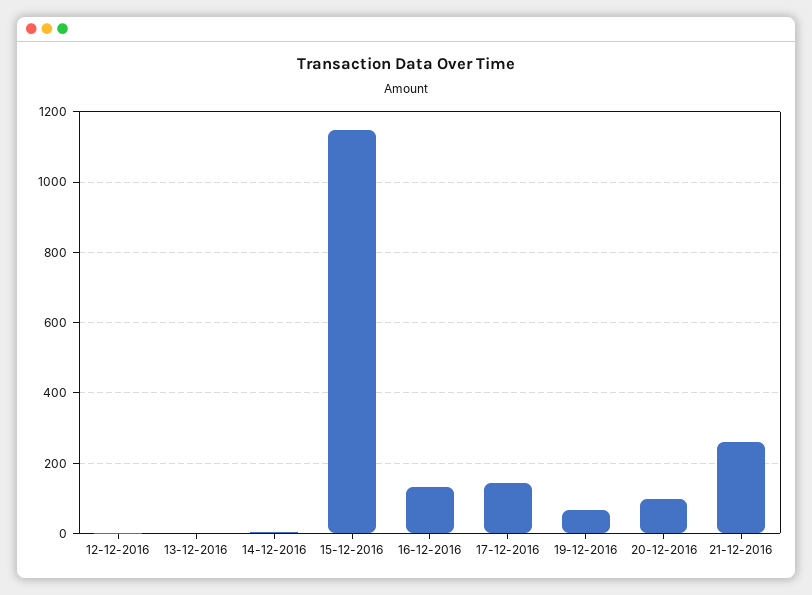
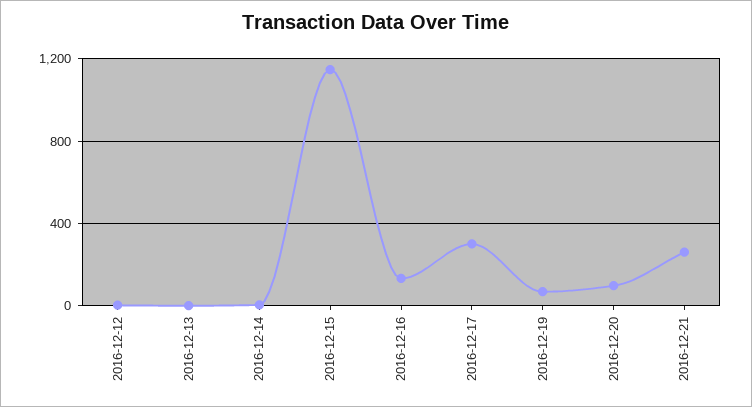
17-12-2016: 140 -> 300

